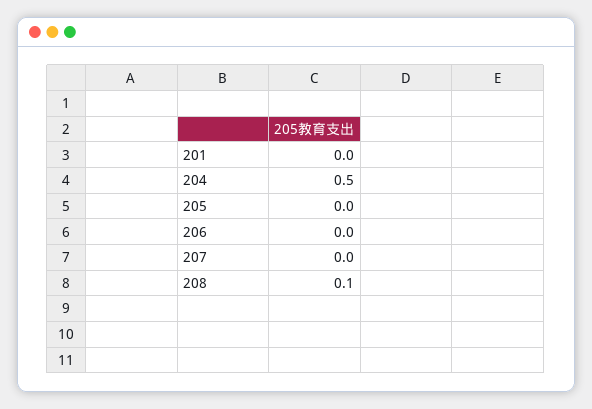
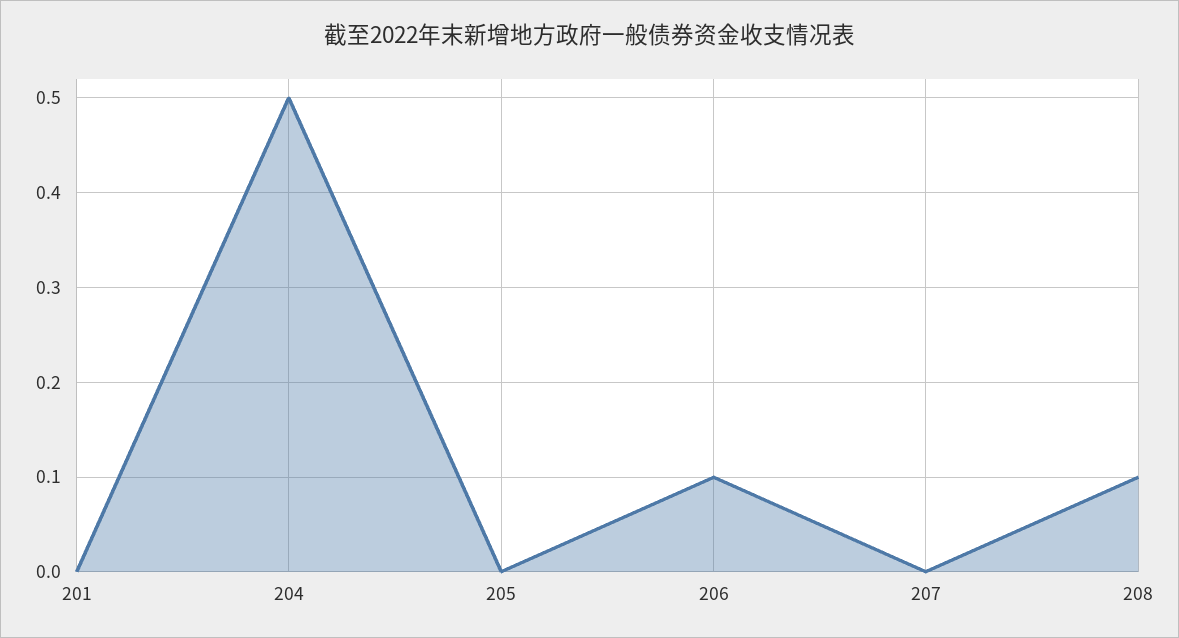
206: 0 -> 0.1

